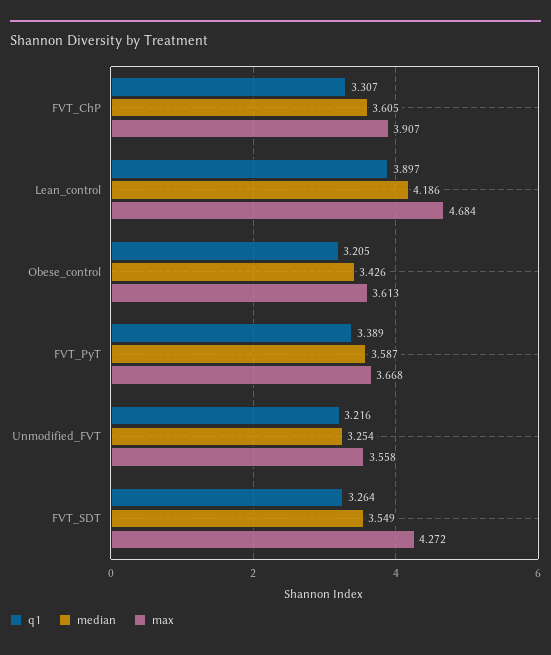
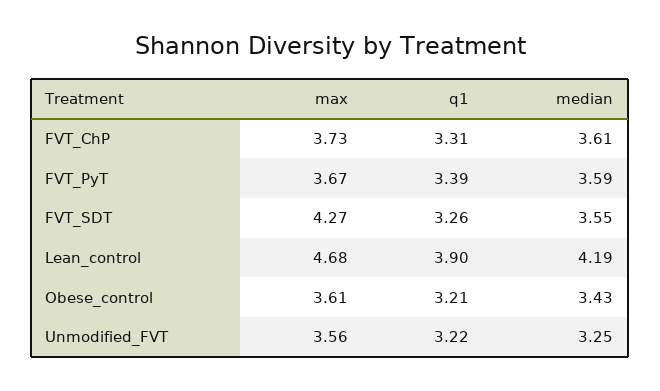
max, FVT_ChP: 3.907 -> 3.73

